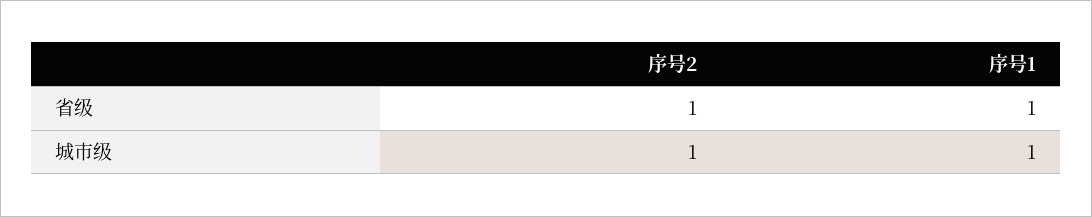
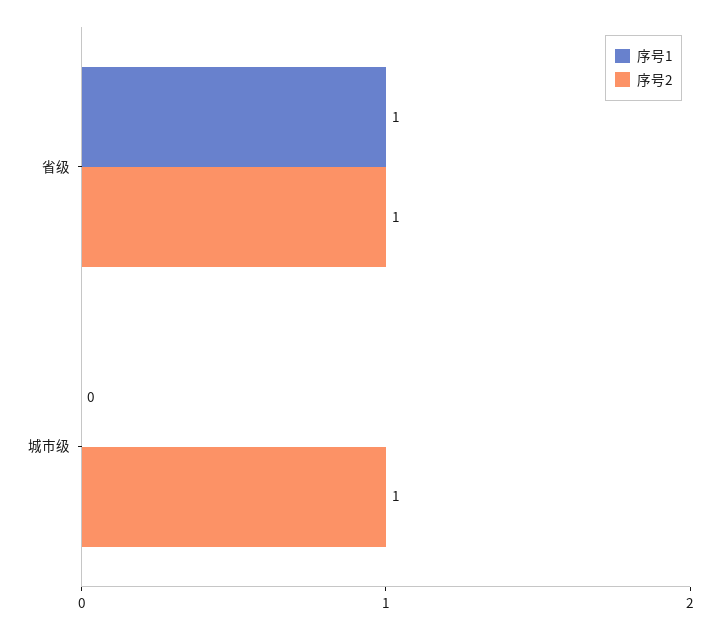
序号1, 城市级: 1 -> 0

